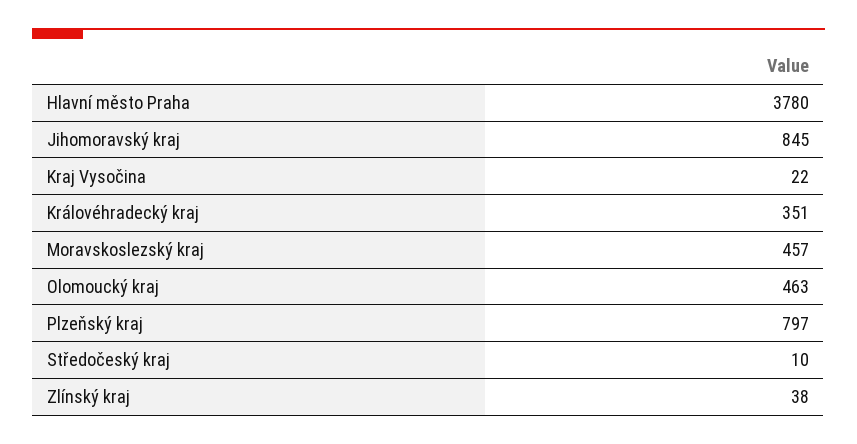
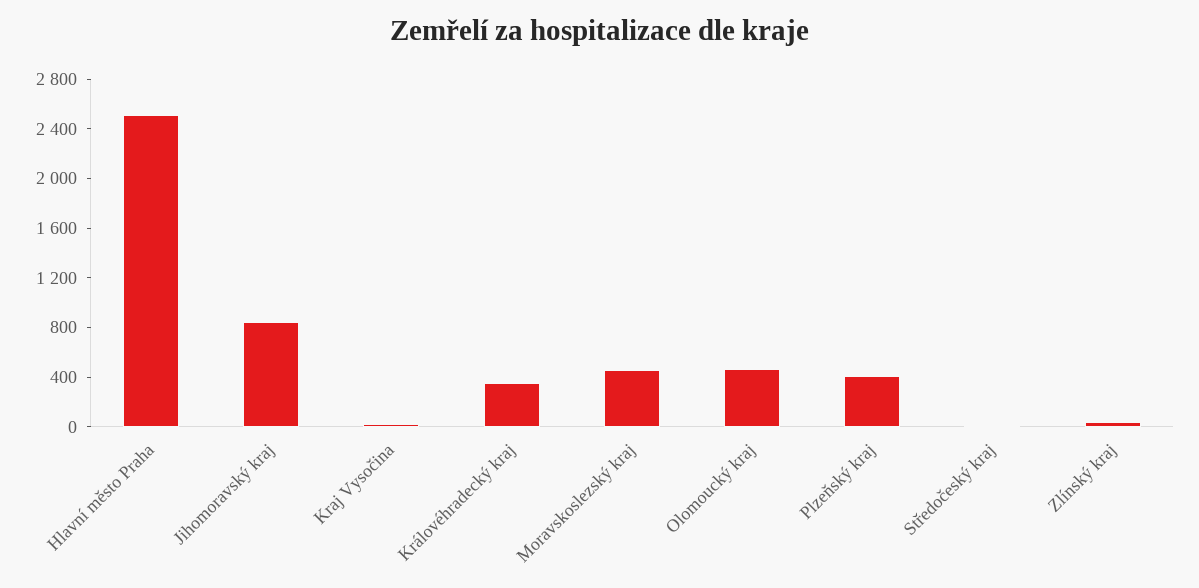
Hlavní město Praha: 3780 -> 2500
Plzeňský kraj: 797 -> 400

